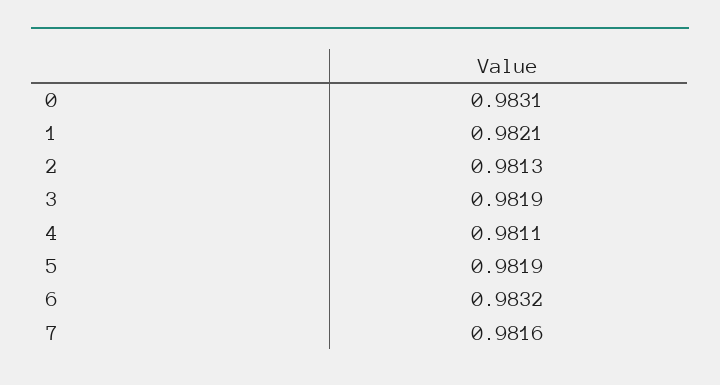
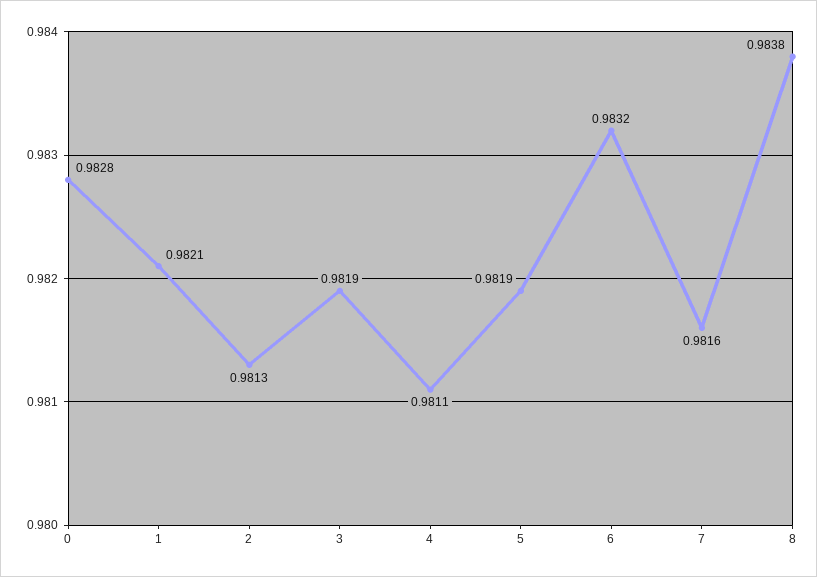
0: 0.9831 -> 0.9828
8: none -> 0.9838

